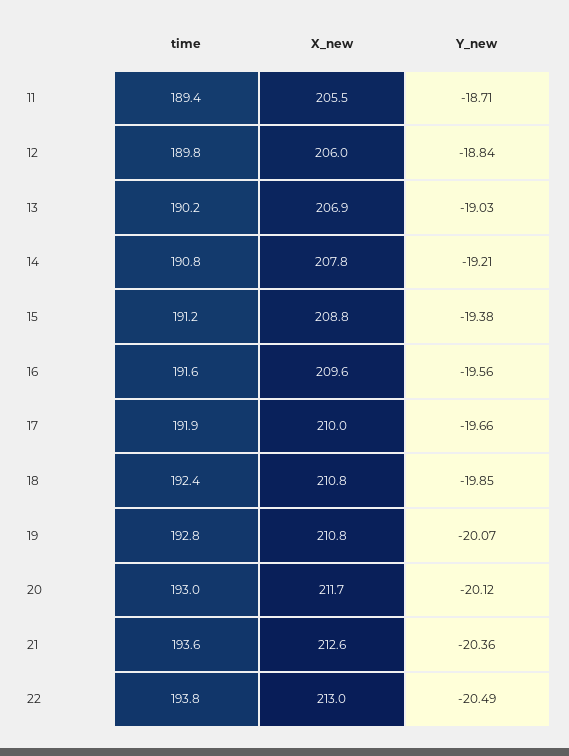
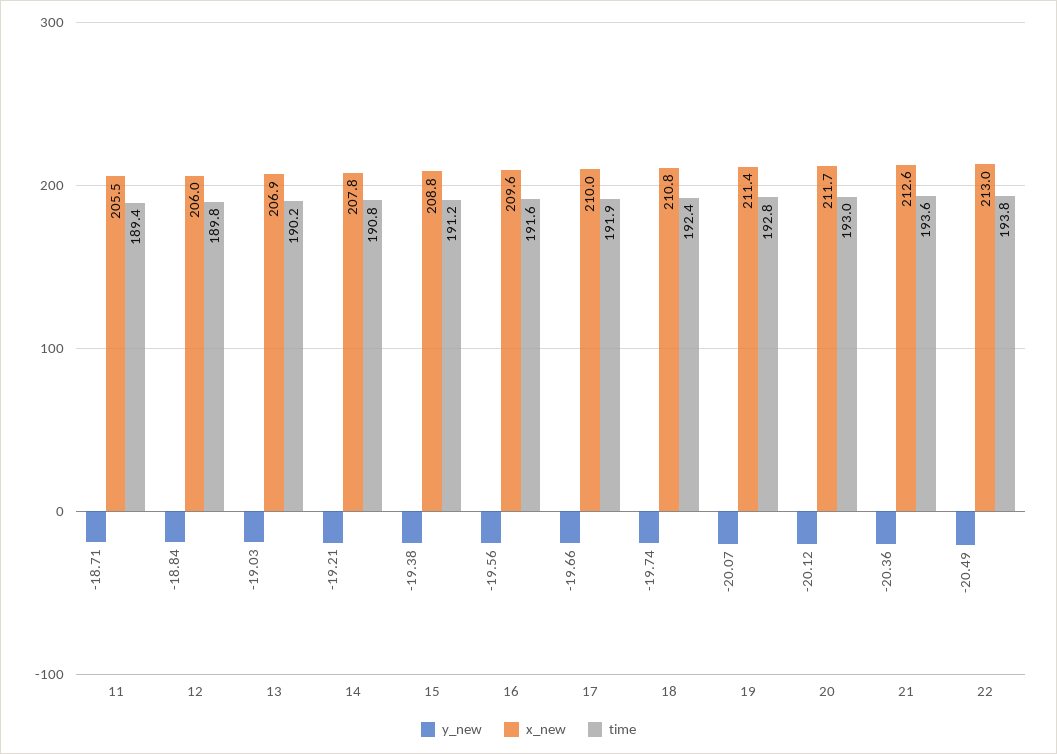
Y_new, 18: -19.85 -> -19.74
X_new, 19: 210.8 -> 211.4

